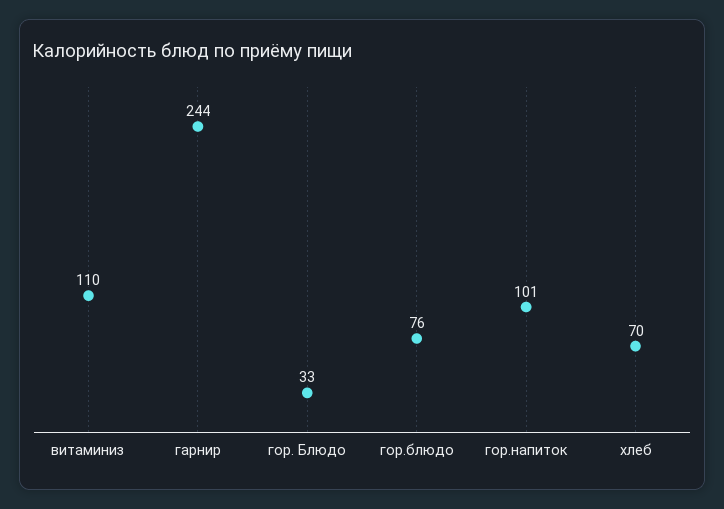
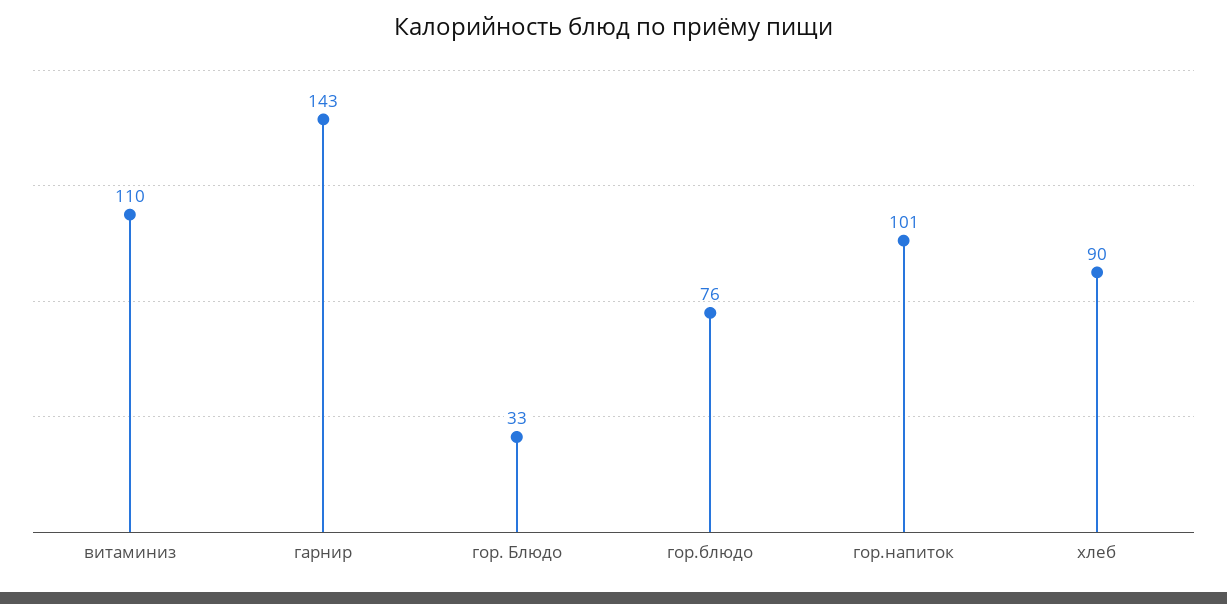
гарнир: 244 -> 143
хлеб: 70 -> 90

